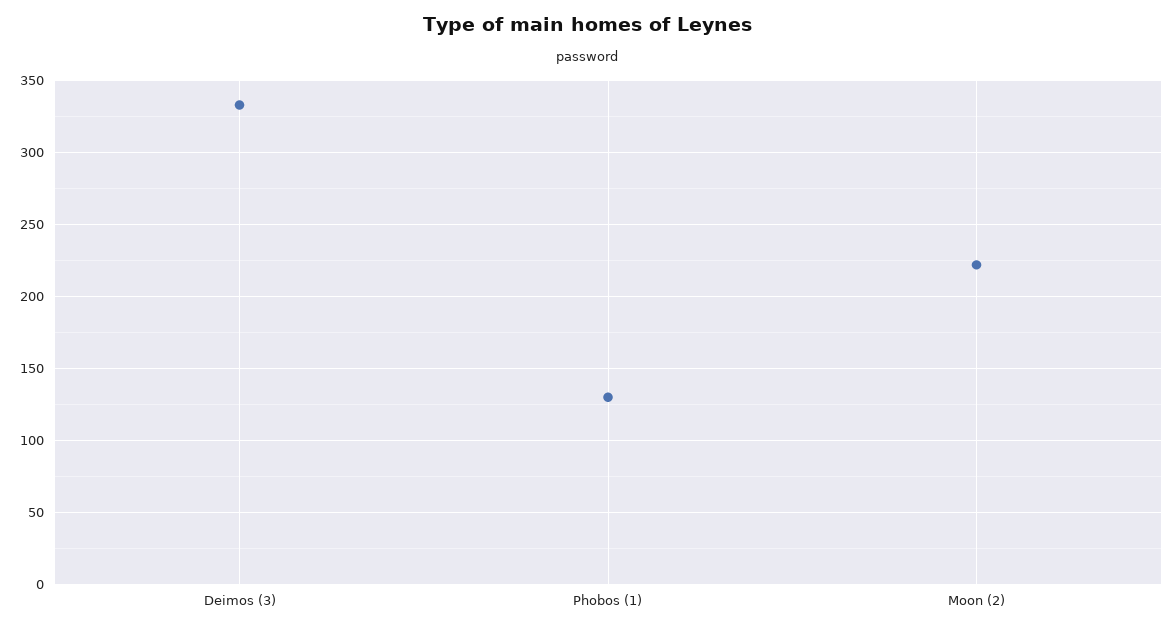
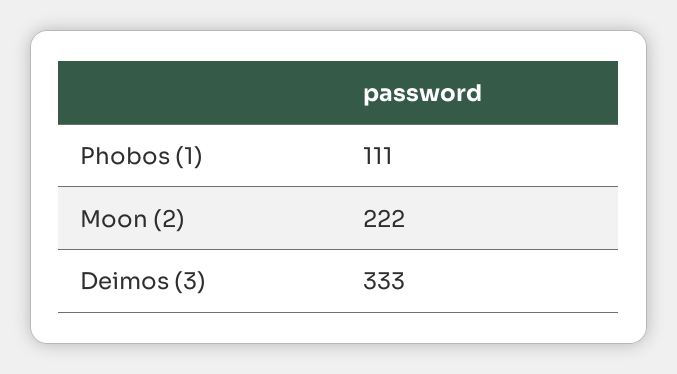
Phobos (1): 130 -> 111

